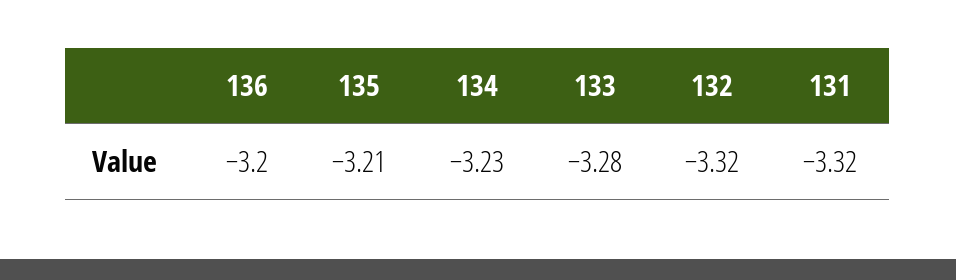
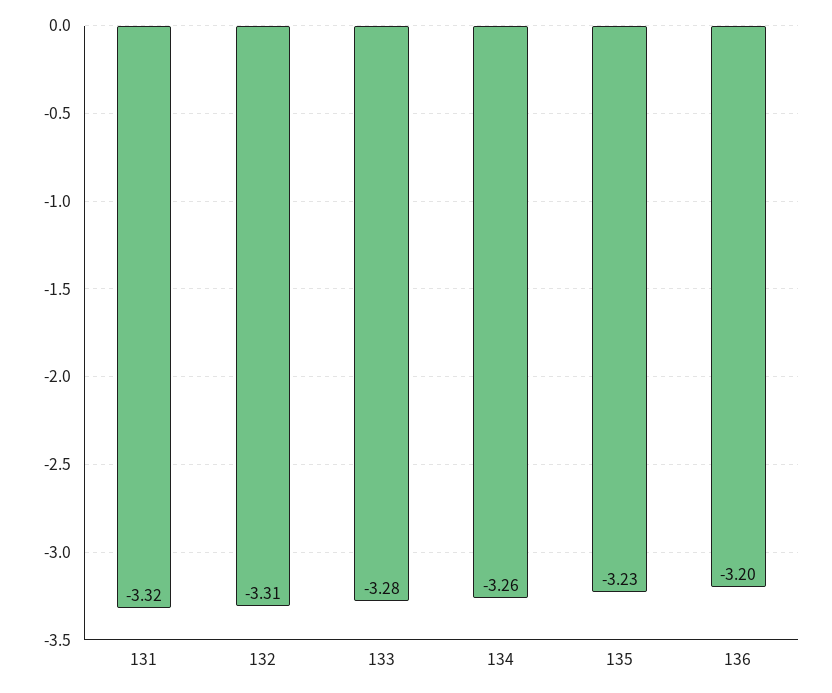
135: -3.21 -> -3.23
134: -3.23 -> -3.26
132: -3.32 -> -3.31

